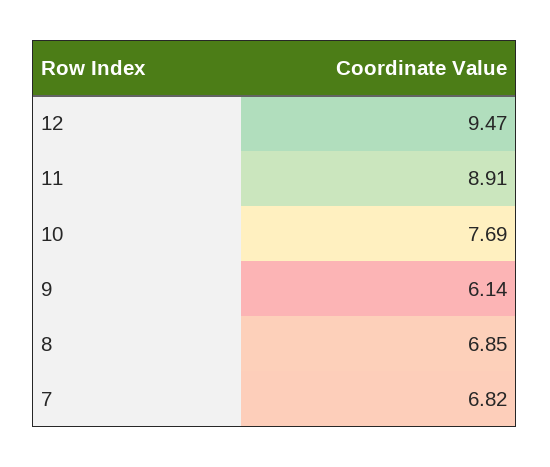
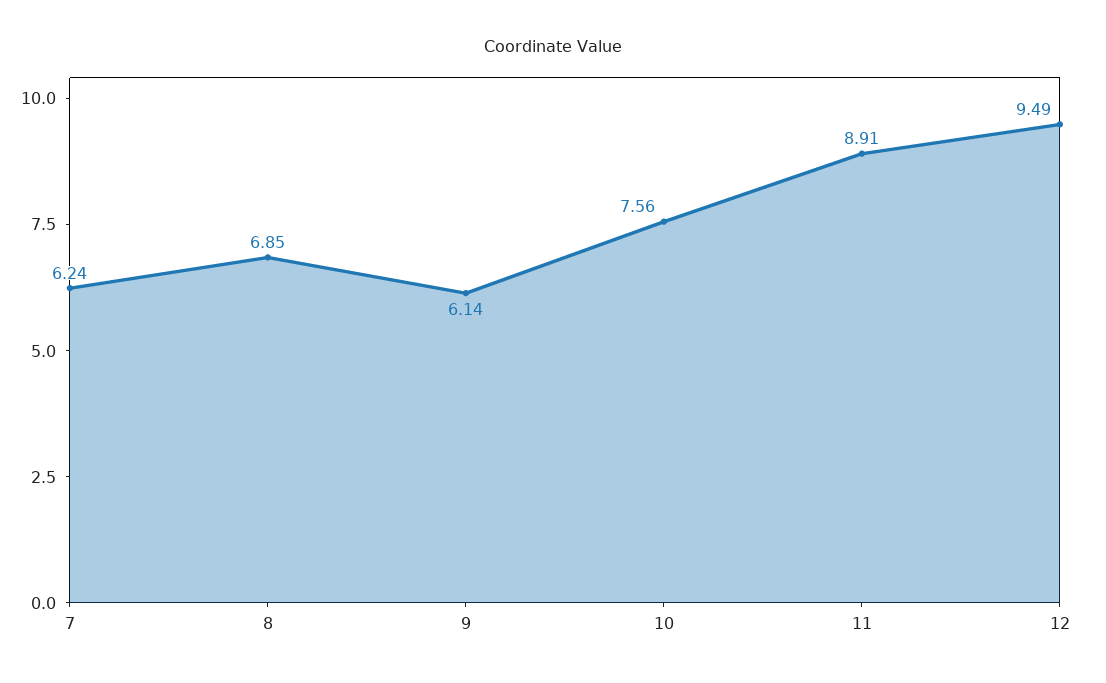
12: 9.47 -> 9.49
10: 7.69 -> 7.56
7: 6.82 -> 6.24

